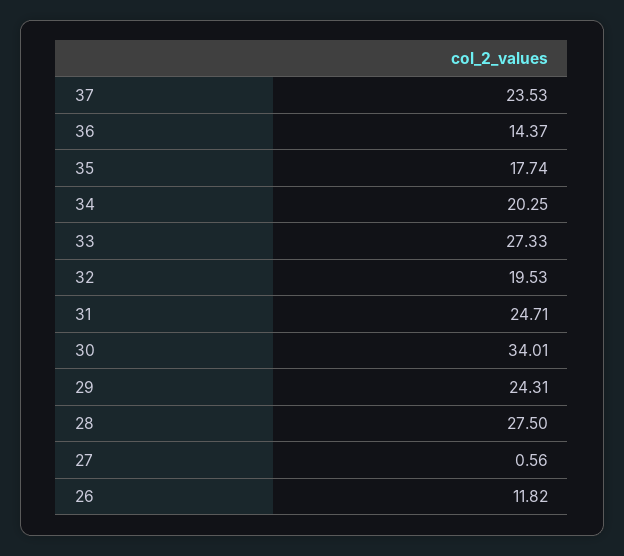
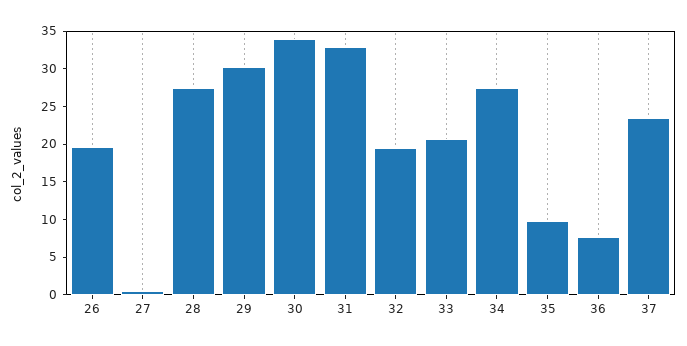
36: 14.37 -> 7.5
35: 17.74 -> 10
34: 20.25 -> 27.5
33: 27.33 -> 20
31: 24.71 -> 32.5
29: 24.31 -> 30
26: 11.82 -> 20

